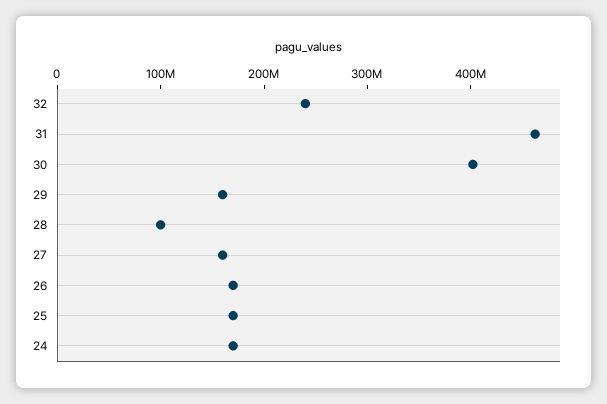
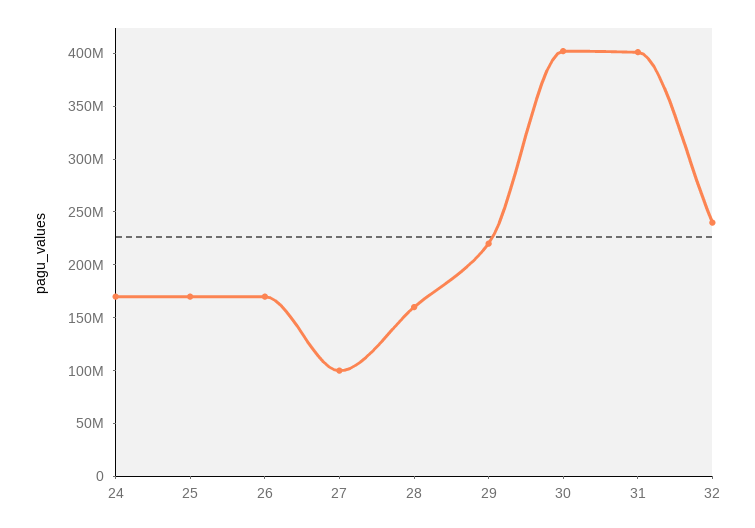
31: 460000000 -> 400000000
29: 160000000 -> 220000000
28: 100000000 -> 160000000
27: 160000000 -> 100000000

